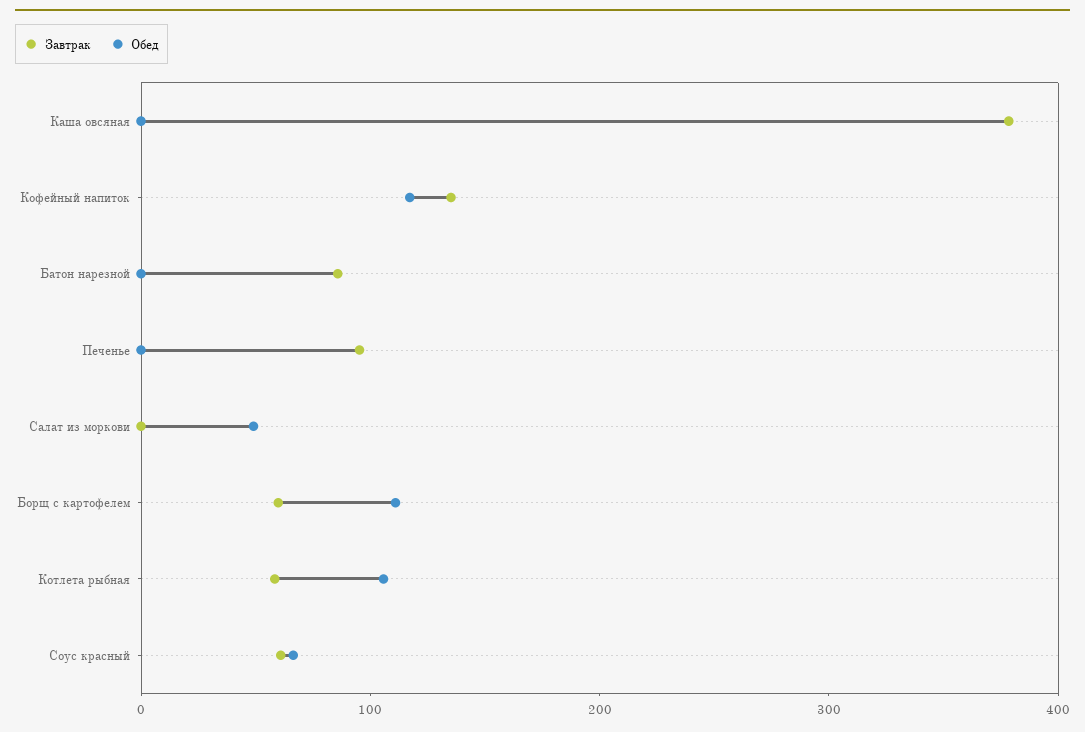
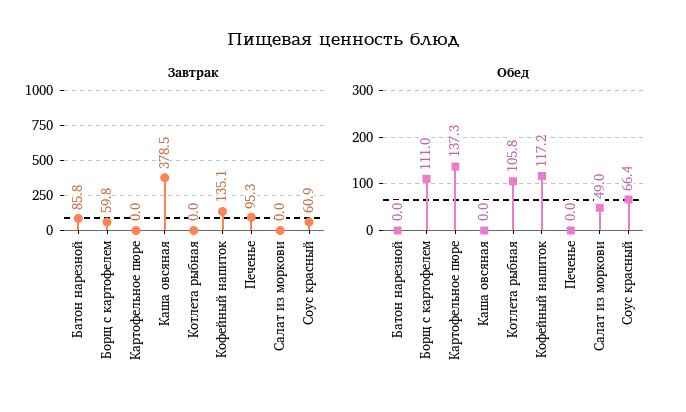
Завтрак, Котлета рыбная: 60 -> 0
Завтрак, Картофельное пюре: none -> 0
Обед, Картофельное пюре: none -> 137.3

